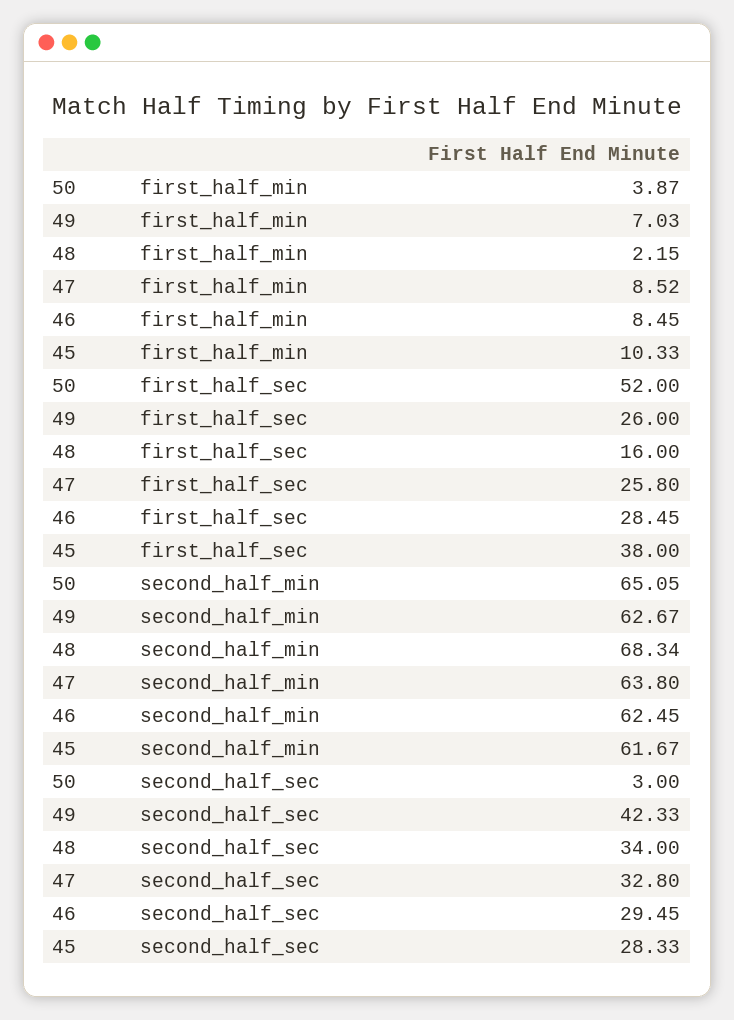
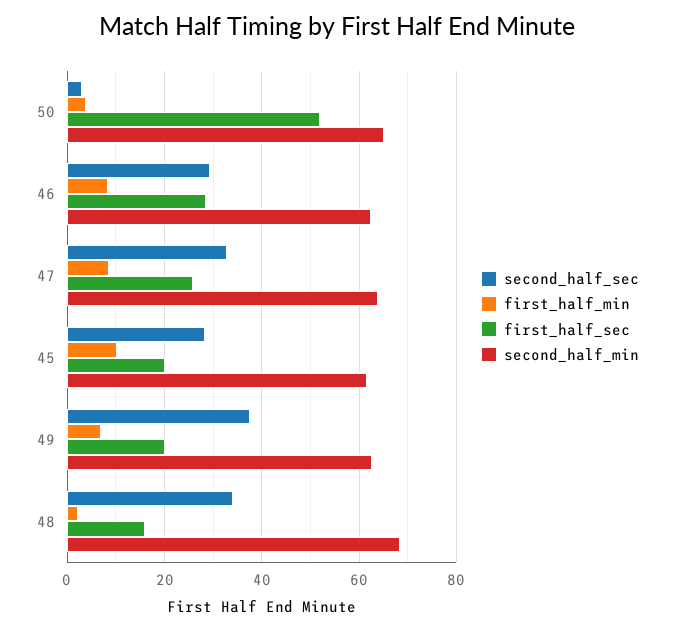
first_half_sec, 49: 26 -> 20
first_half_sec, 45: 38 -> 20
second_half_sec, 49: 42.33 -> 38

